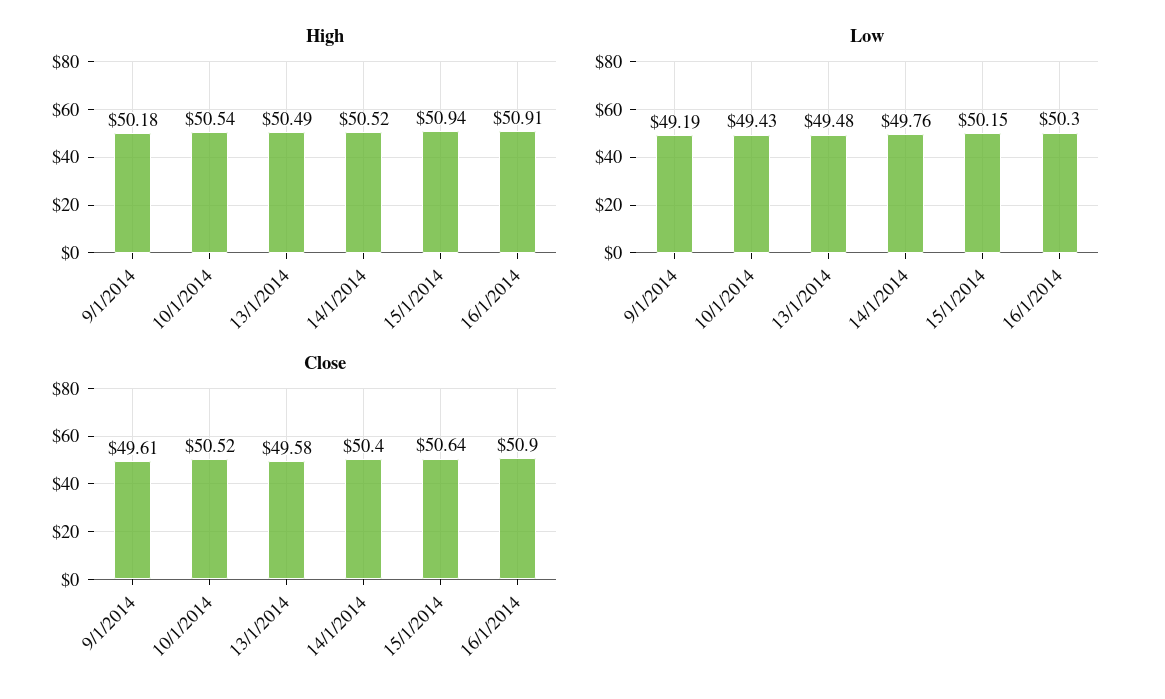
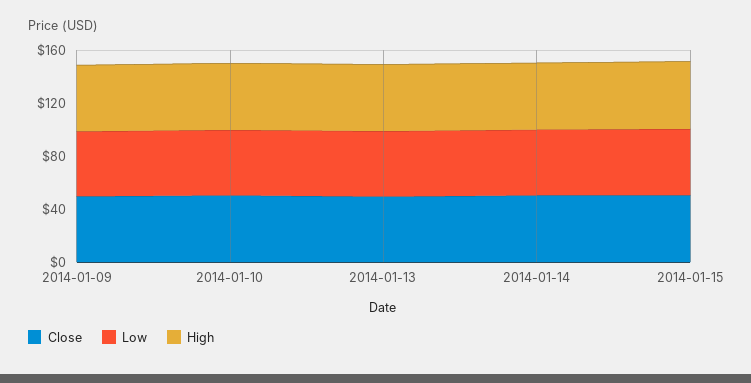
High, 16/1/2014: 50.91 -> none
Low, 16/1/2014: 50.3 -> none
Close, 16/1/2014: 50.9 -> none

